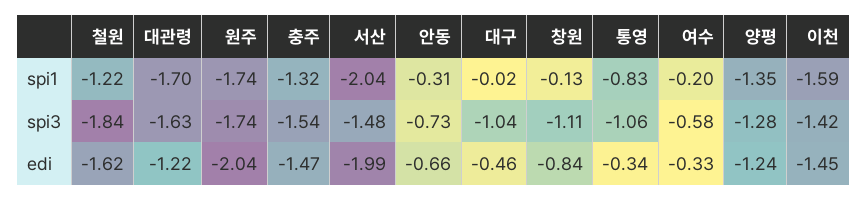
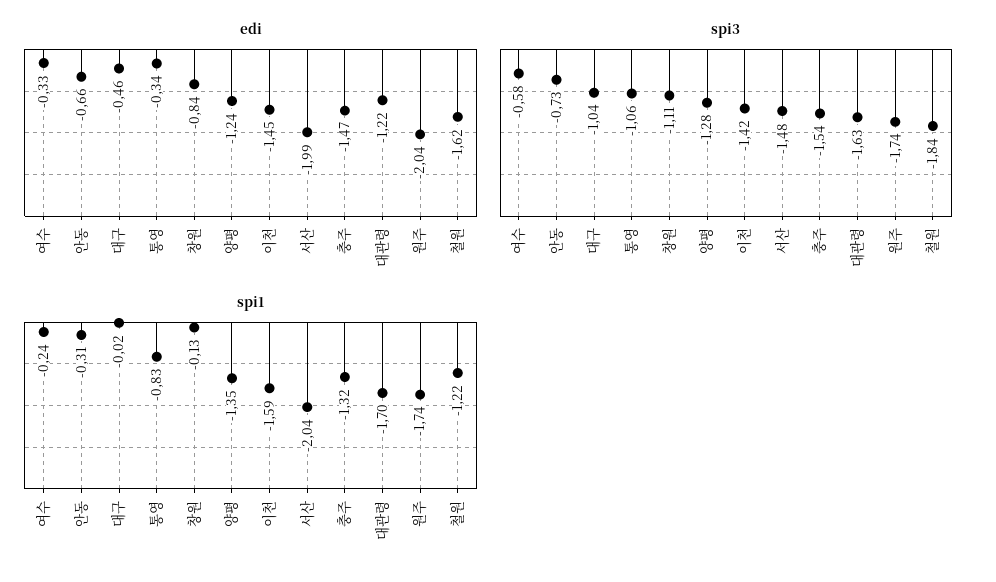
spi1, 여수: -0.2 -> -0.24

